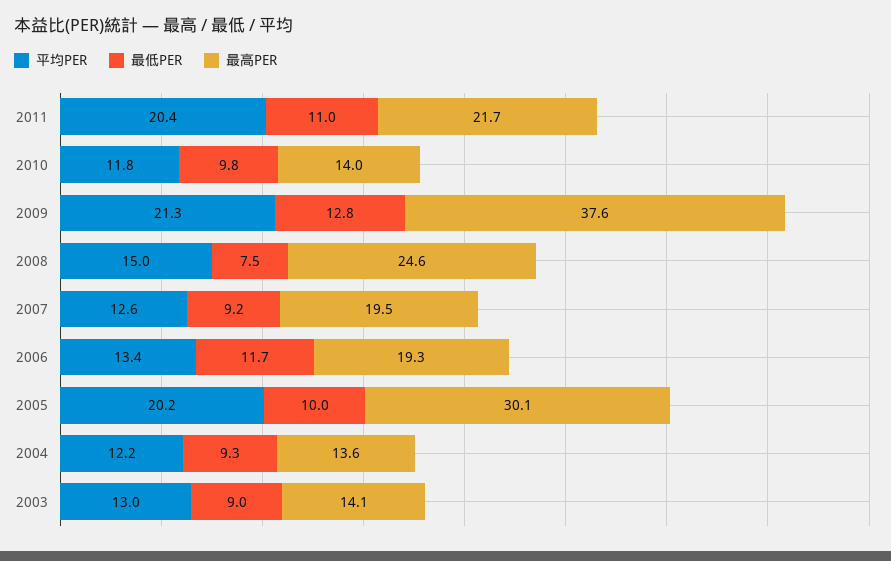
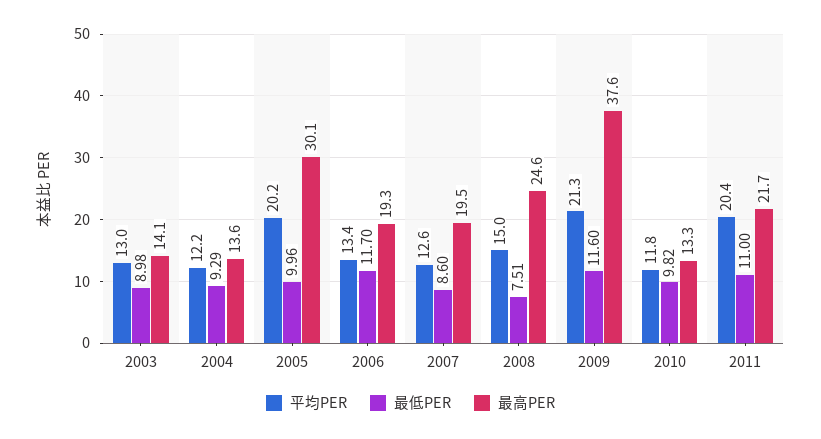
最高PER, 2010: 14 -> 13.3
最低PER, 2009: 12.8 -> 11.6
最低PER, 2007: 9.2 -> 8.6

